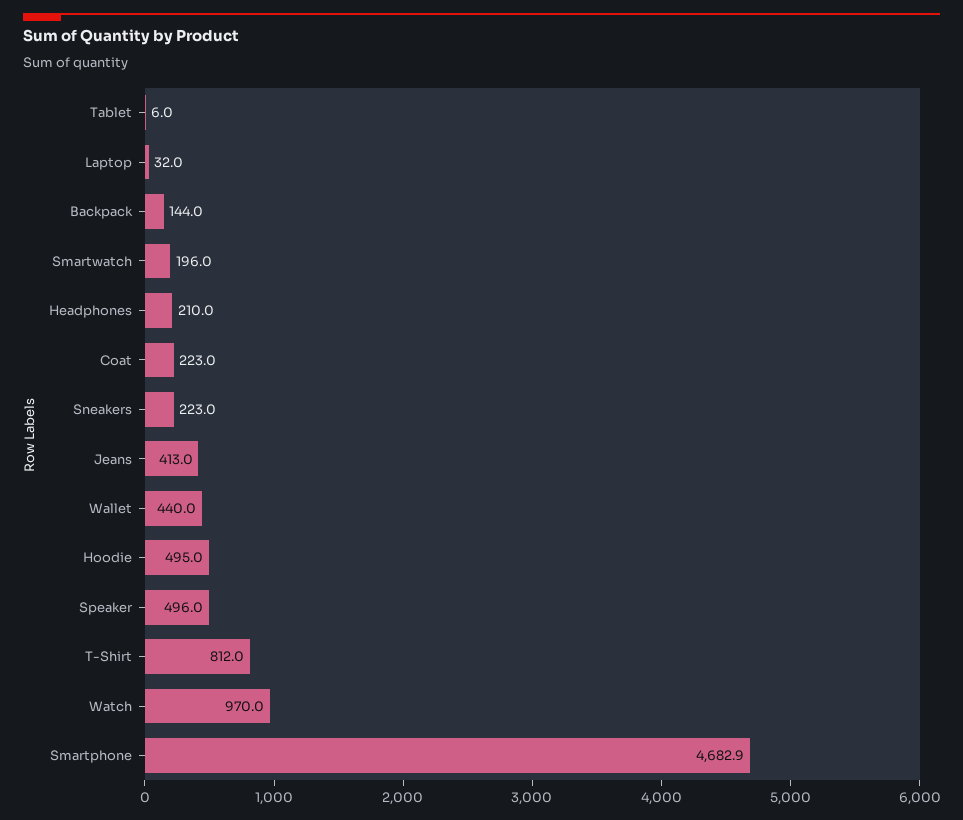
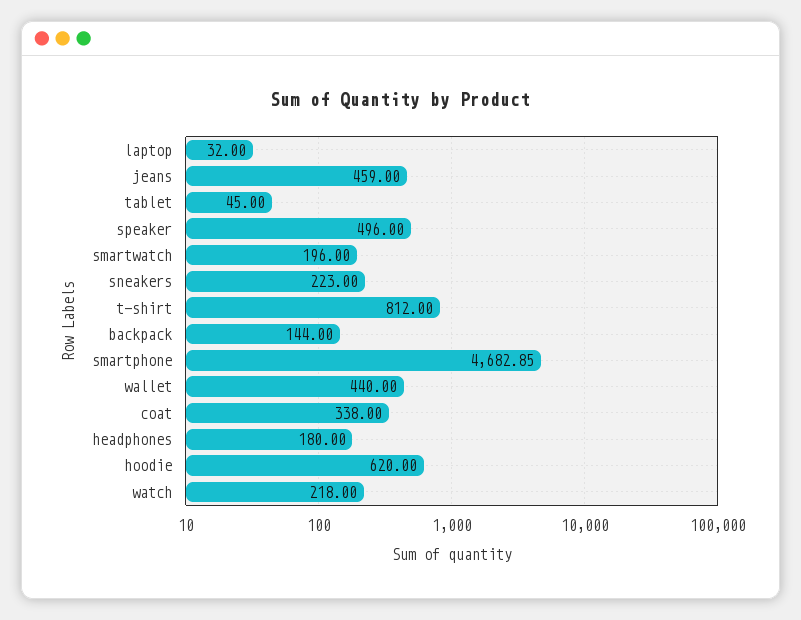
Tablet: 6 -> 45
Headphones: 210 -> 180
Coat: 223 -> 338
Jeans: 413 -> 459
Hoodie: 495 -> 620
Watch: 970 -> 218

